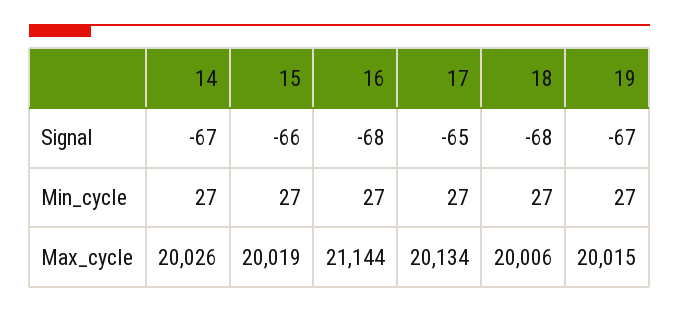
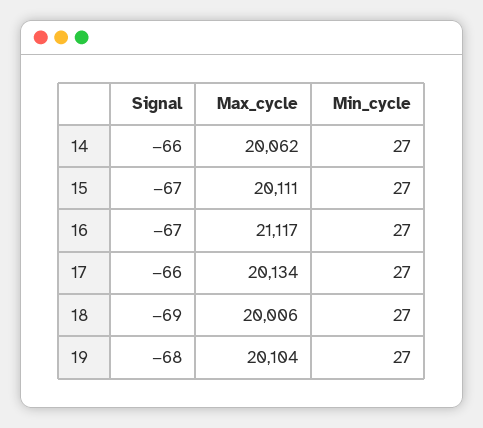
14, Signal: -67 -> -66
15, Signal: -66 -> -67
16, Signal: -68 -> -67
17, Signal: -65 -> -66
18, Signal: -68 -> -69
19, Signal: -67 -> -68
14, Max_cycle: 20026 -> 20062
15, Max_cycle: 20019 -> 20111
16, Max_cycle: 21144 -> 21117
19, Max_cycle: 20015 -> 20104

